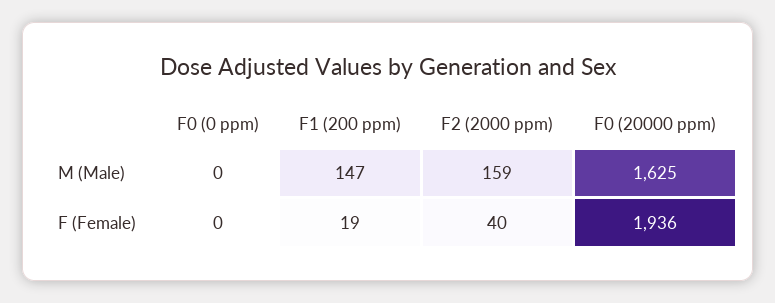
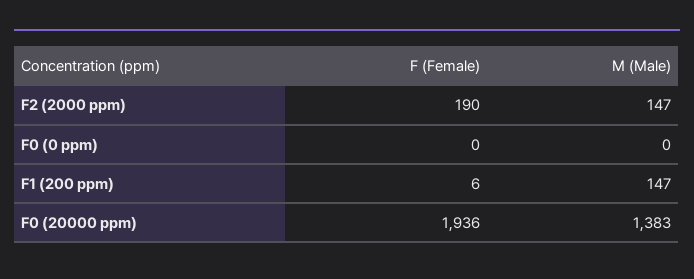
F2 (2000 ppm), M (Male): 159 -> 147
F0 (20000 ppm), M (Male): 1625 -> 1383
F1 (200 ppm), F (Female): 19 -> 6
F2 (2000 ppm), F (Female): 40 -> 190

